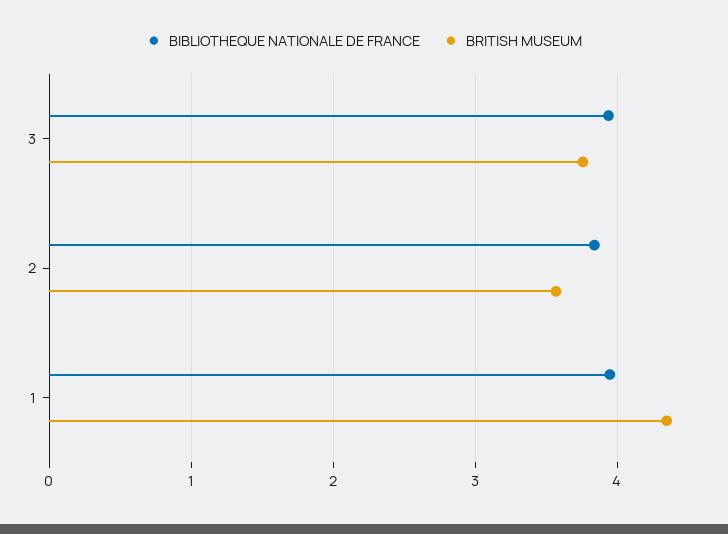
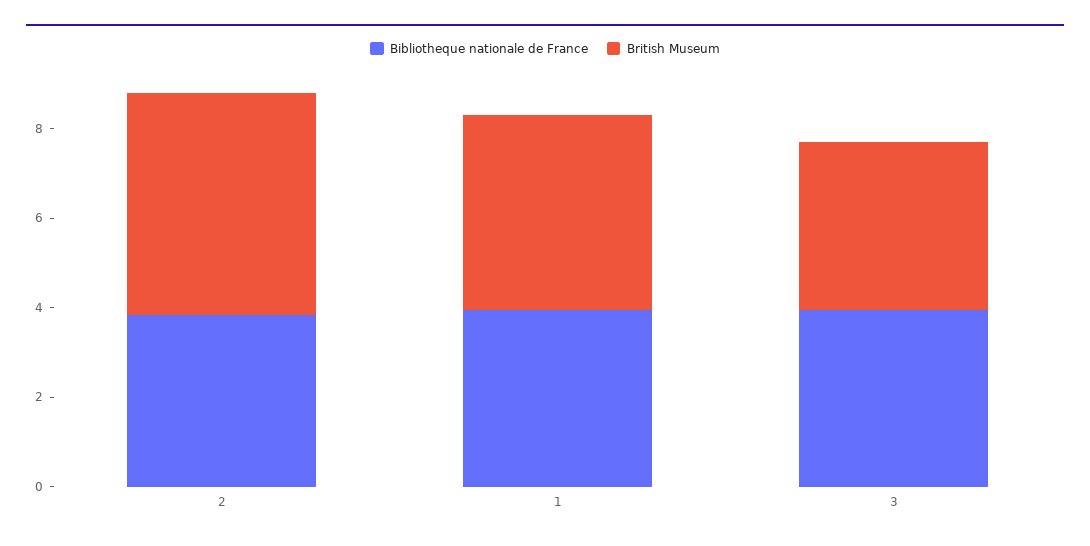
BRITISH MUSEUM, 2: 3.6 -> 5

